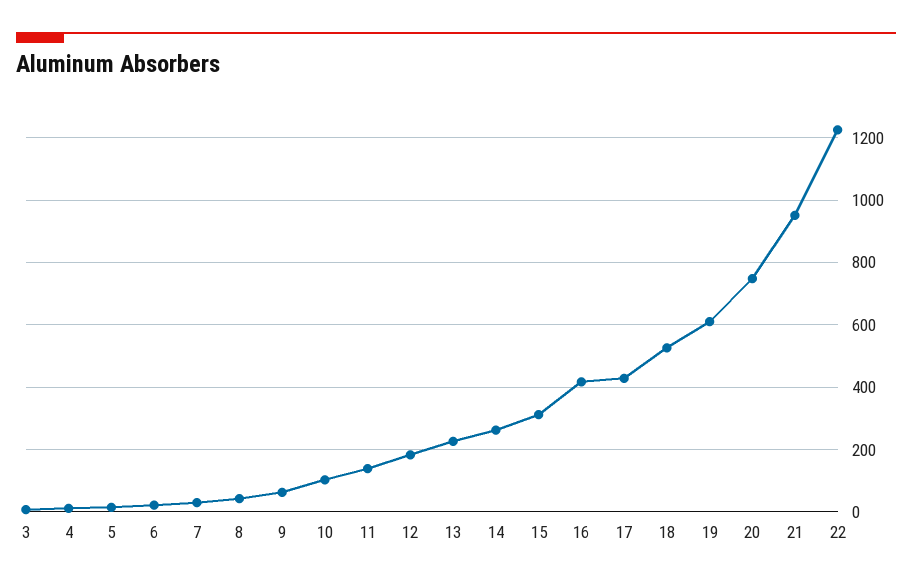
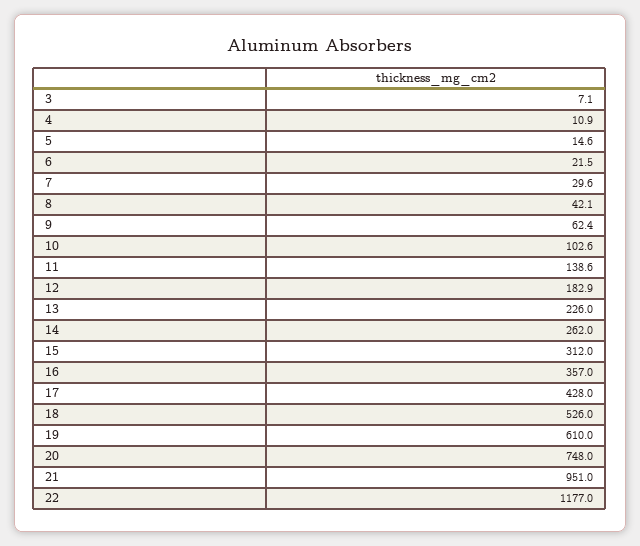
16: 420 -> 357
22: 1220 -> 1177

